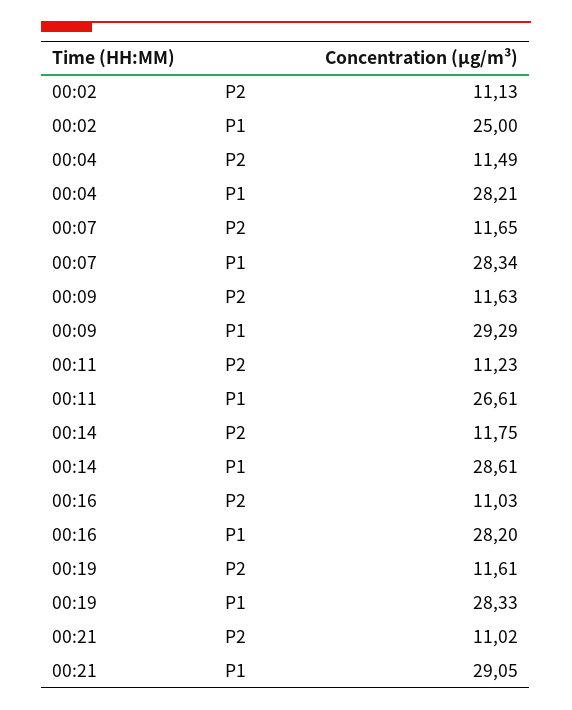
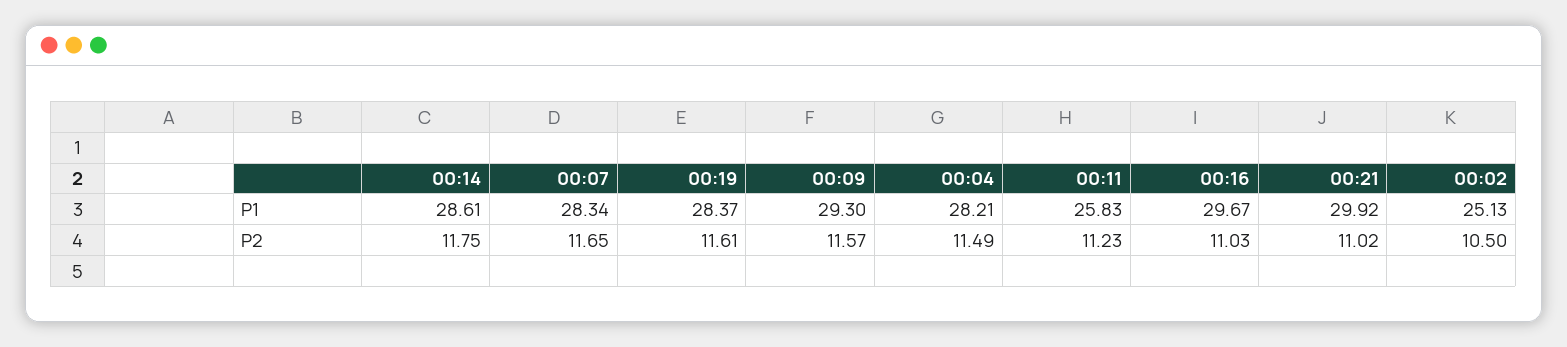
00:02, P2: 11.13 -> 10.5
00:02, P1: 25 -> 25.13
00:09, P2: 11.63 -> 11.57
00:09, P1: 29.29 -> 29.3
00:11, P1: 26.61 -> 25.83
00:16, P1: 28.2 -> 29.67
00:19, P1: 28.33 -> 28.37
00:21, P1: 29.05 -> 29.92

